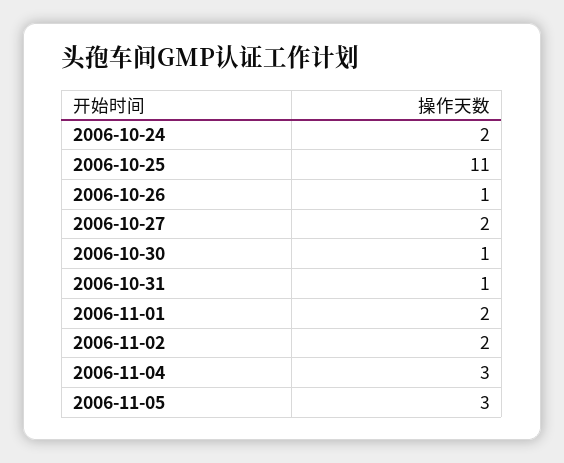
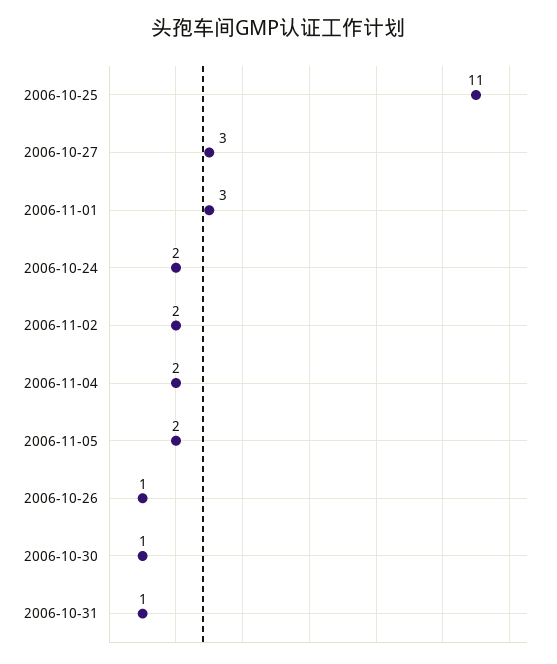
2006-10-27: 2 -> 3
2006-11-01: 2 -> 3
2006-11-04: 3 -> 2
2006-11-05: 3 -> 2

